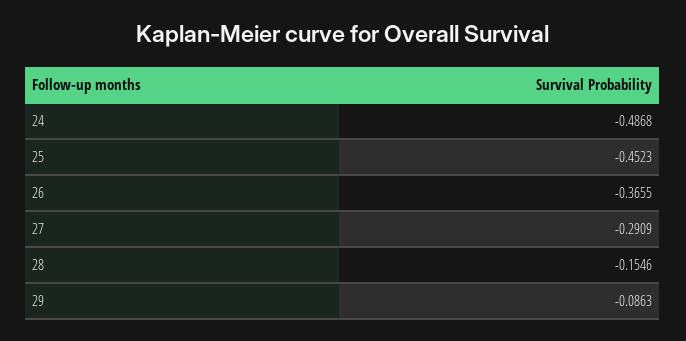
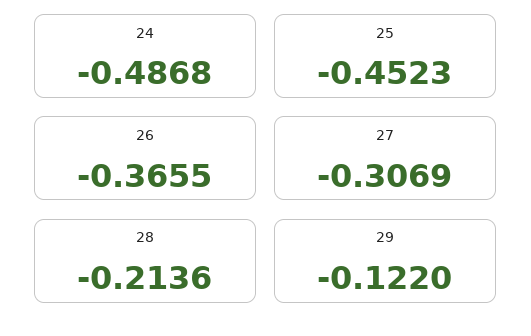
27: -0.2909 -> -0.3069
28: -0.1546 -> -0.2136
29: -0.0863 -> -0.122

